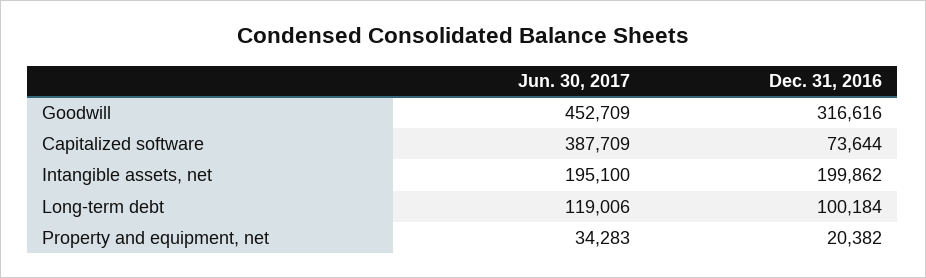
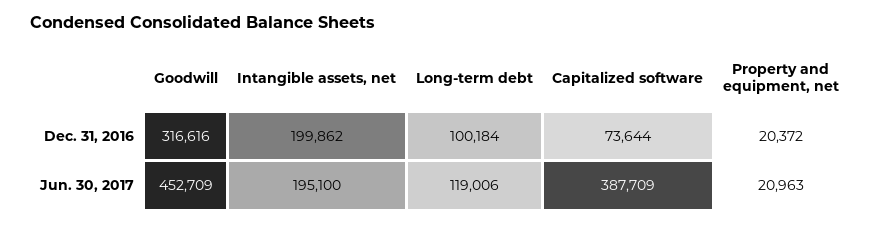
Jun. 30, 2017, Property and equipment, net: 34283 -> 20963
Dec. 31, 2016, Property and equipment, net: 20382 -> 20372

